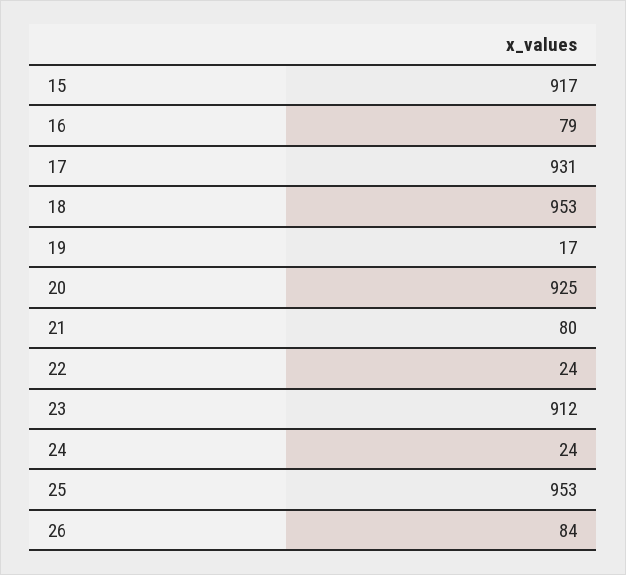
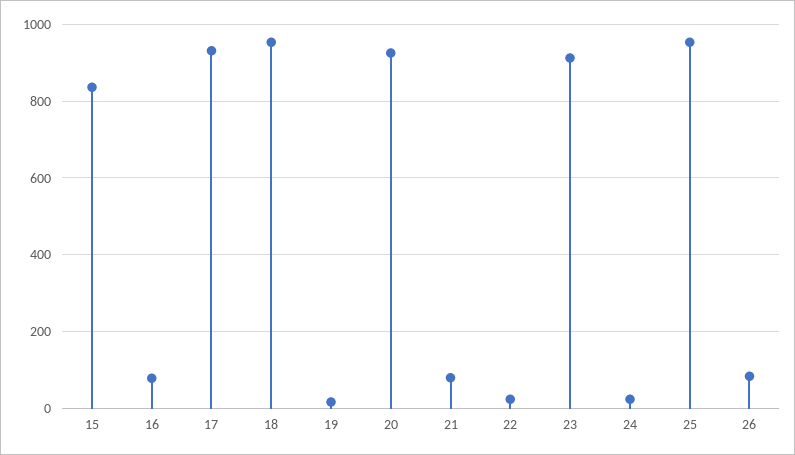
15: 917 -> 840

